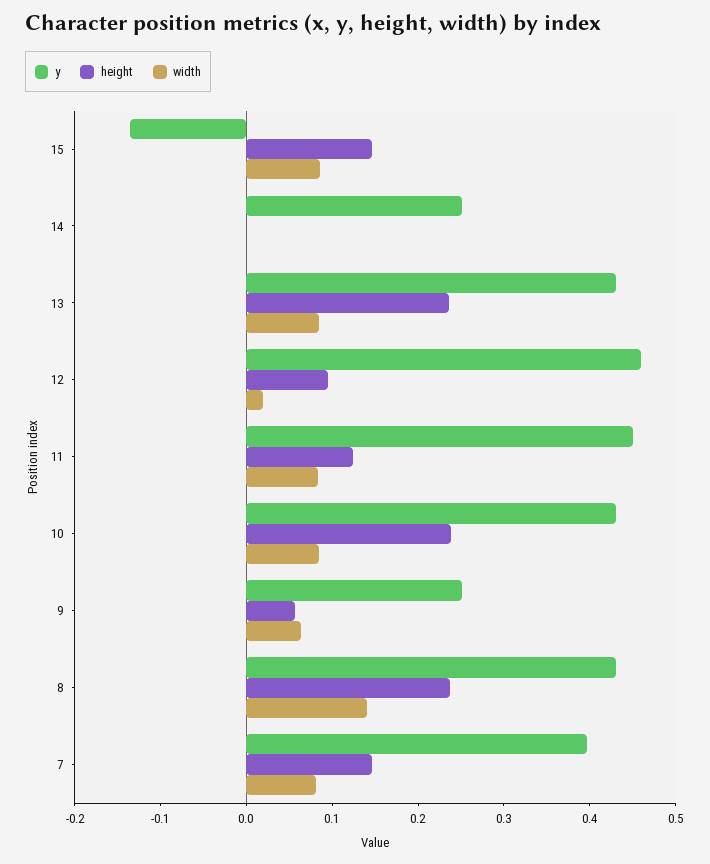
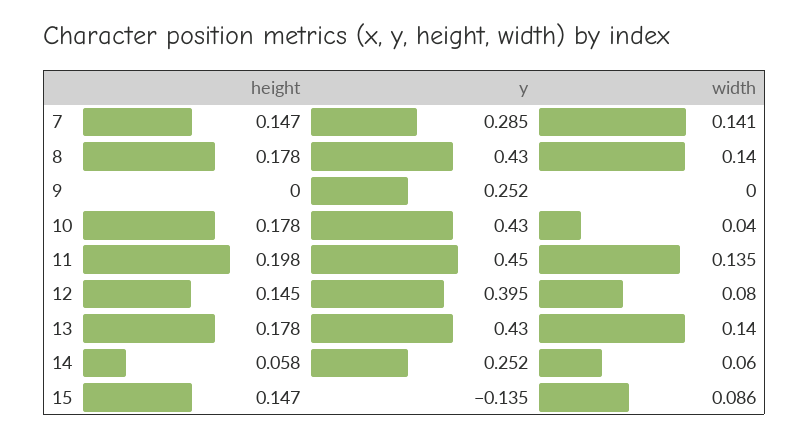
height, 14: 0 -> 0.058
width, 14: 0 -> 0.06
height, 13: 0.24 -> 0.178
width, 13: 0.08 -> 0.14
y, 12: 0.46 -> 0.395
height, 12: 0.1 -> 0.145
width, 12: 0.02 -> 0.08
height, 11: 0.12 -> 0.198
width, 11: 0.08 -> 0.135
height, 10: 0.24 -> 0.178
width, 10: 0.08 -> 0.04
height, 9: 0.06 -> 0
width, 9: 0.06 -> 0
height, 8: 0.24 -> 0.178
y, 7: 0.4 -> 0.285
width, 7: 0.08 -> 0.141

